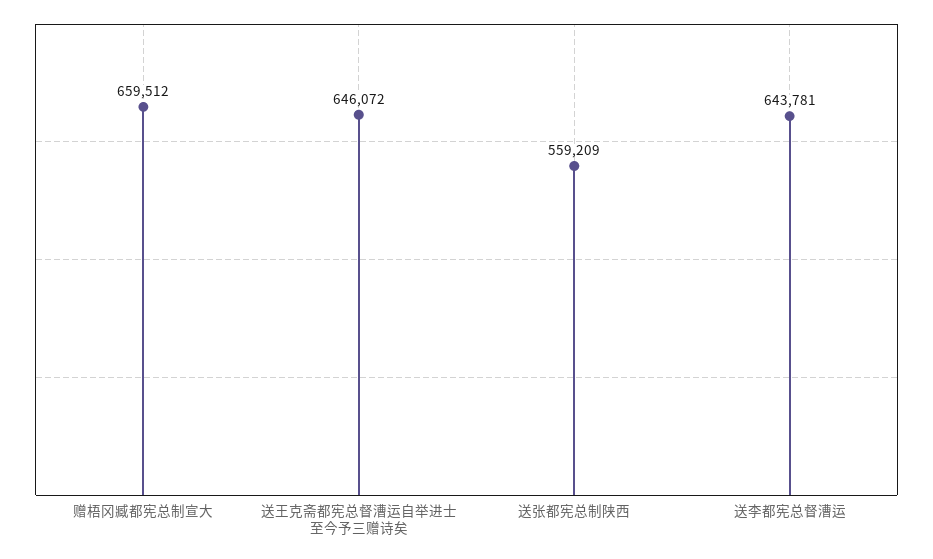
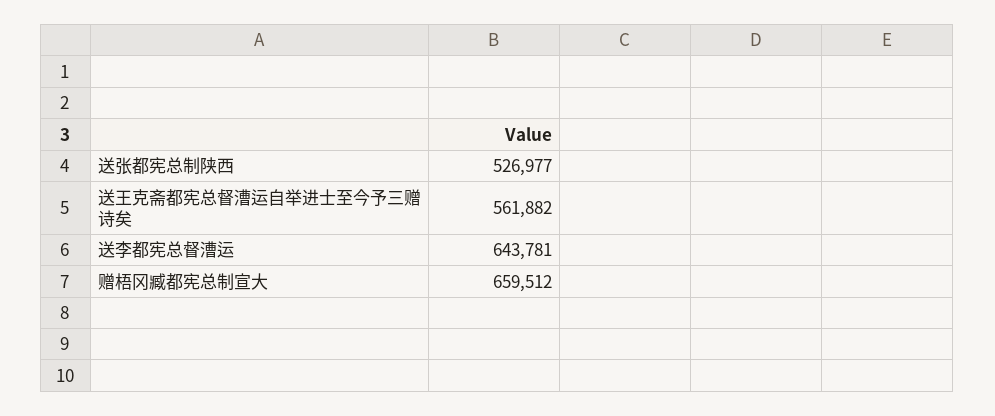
送王克斋都宪总督漕运自举进士至今予三赠诗矣: 646072 -> 561882
送张都宪总制陕西: 559209 -> 526977

